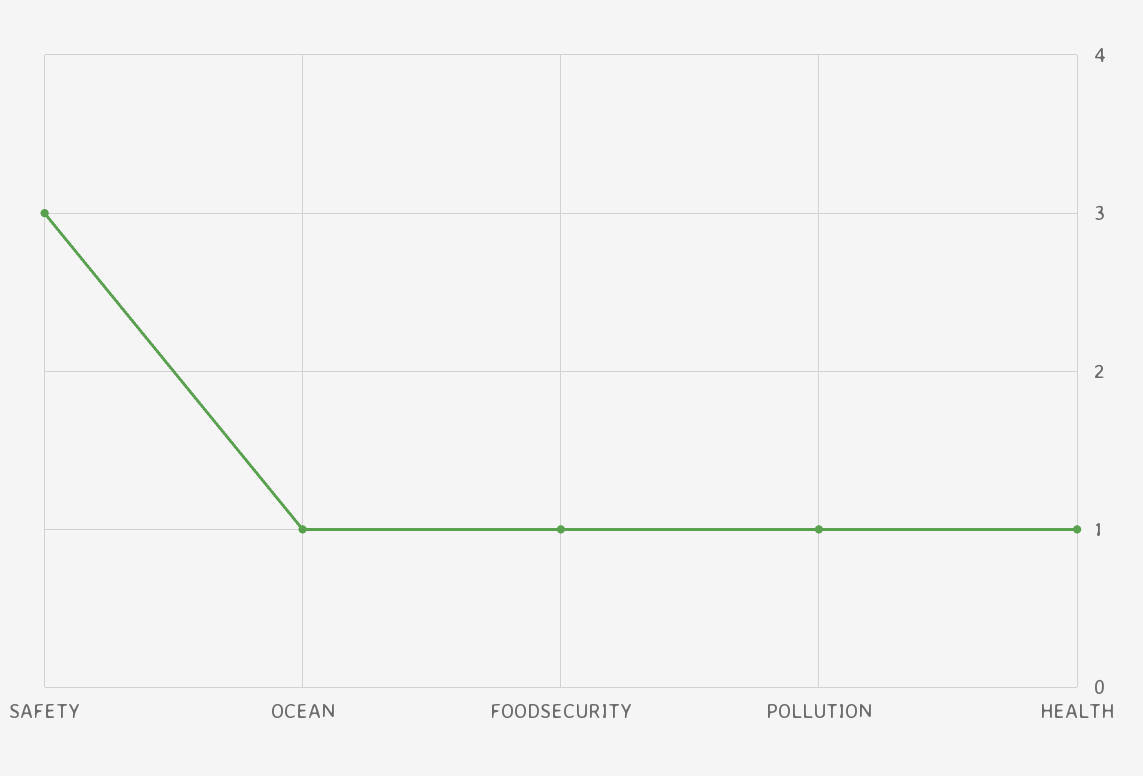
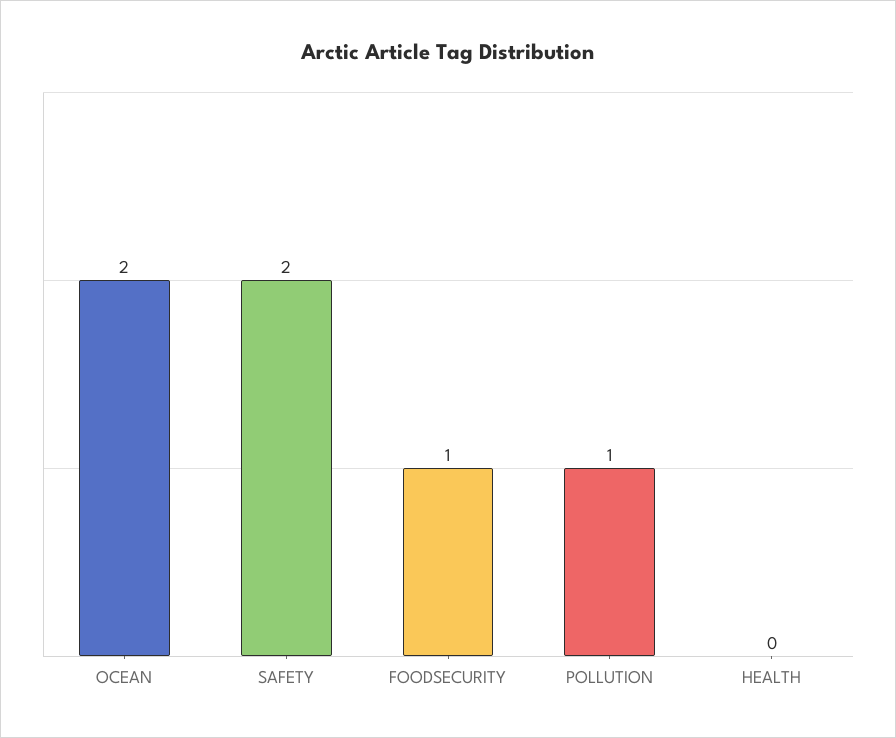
SAFETY: 3 -> 2
OCEAN: 1 -> 2
HEALTH: 1 -> 0

